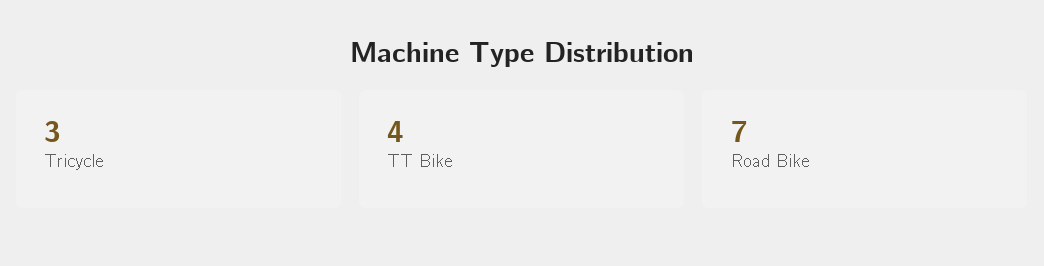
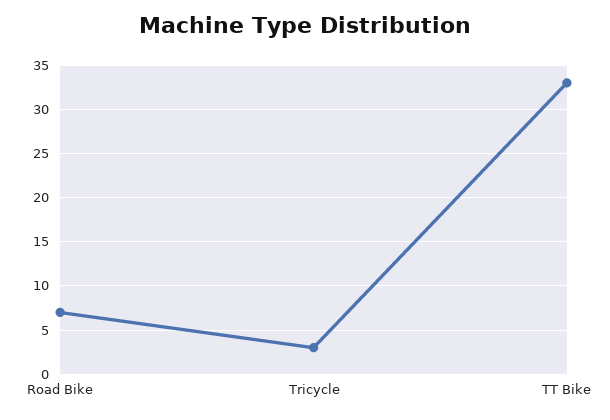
TT Bike: 4 -> 33

